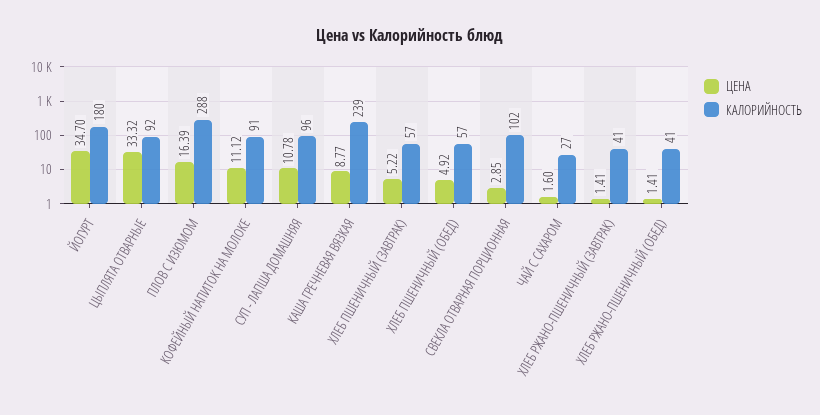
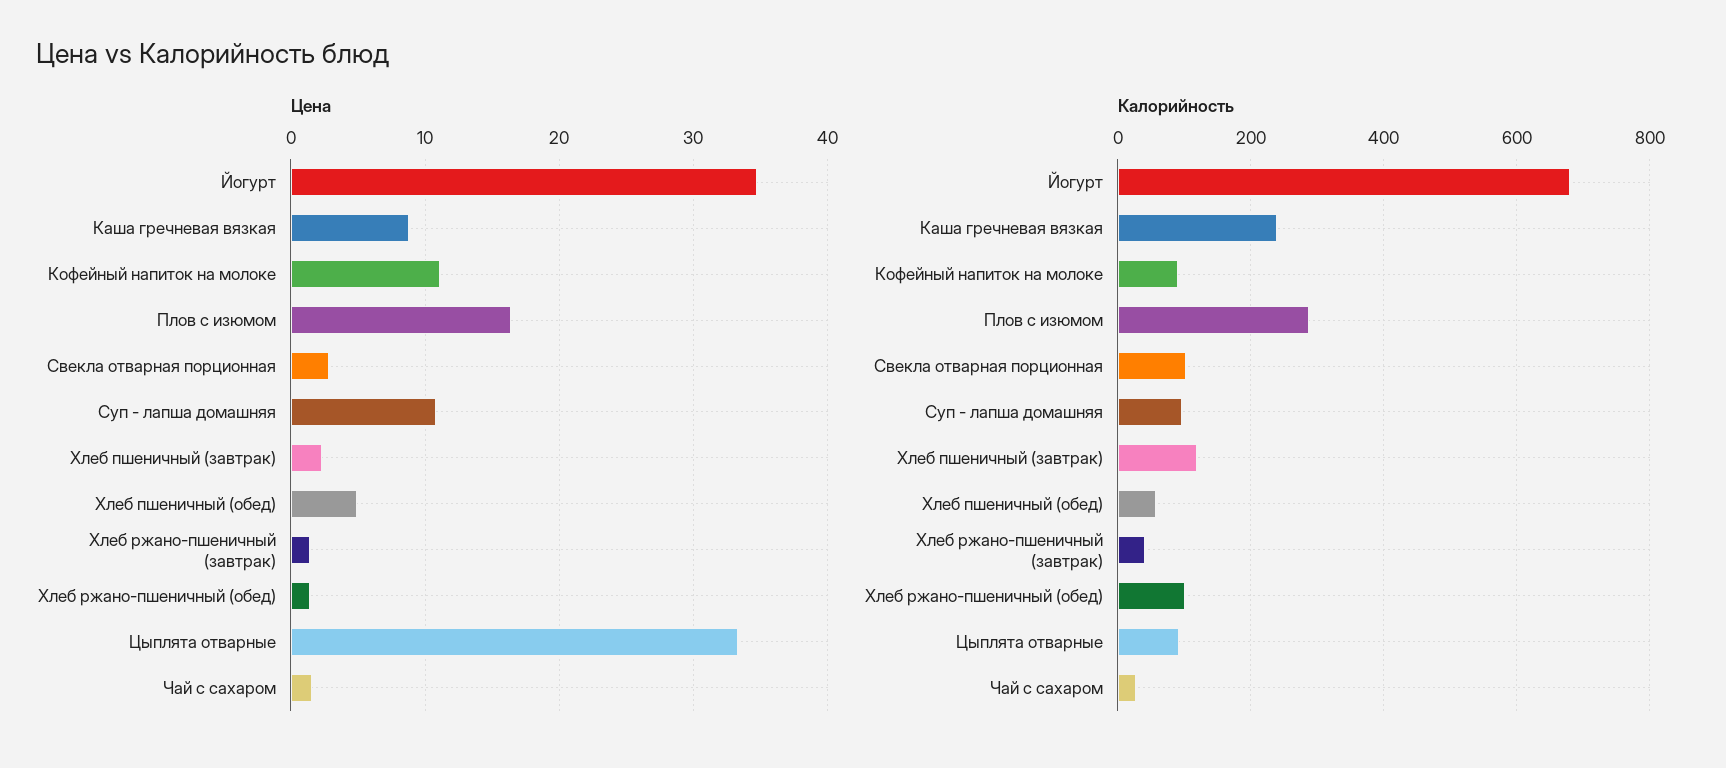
КАЛОРИЙНОСТЬ, ЙОГУРТ: 180 -> 680
ЦЕНА, ХЛЕБ ПШЕНИЧНЫЙ (ЗАВТРАК): 5.22 -> 2
КАЛОРИЙНОСТЬ, ХЛЕБ ПШЕНИЧНЫЙ (ЗАВТРАК): 57 -> 120
КАЛОРИЙНОСТЬ, ХЛЕБ РЖАНО-ПШЕНИЧНЫЙ (ОБЕД): 41 -> 100

